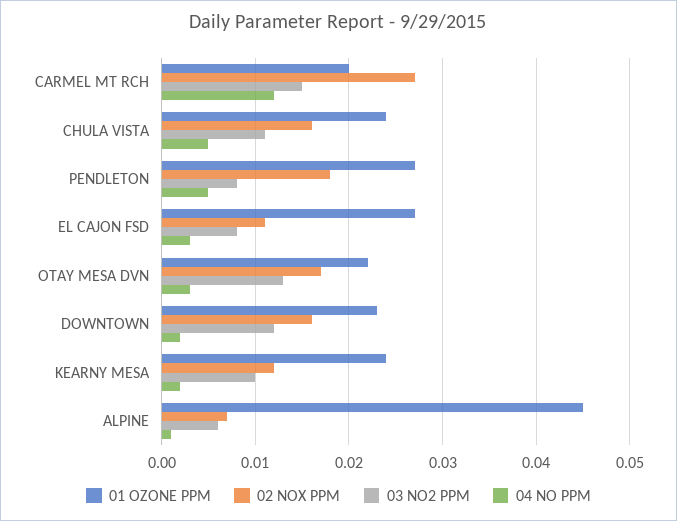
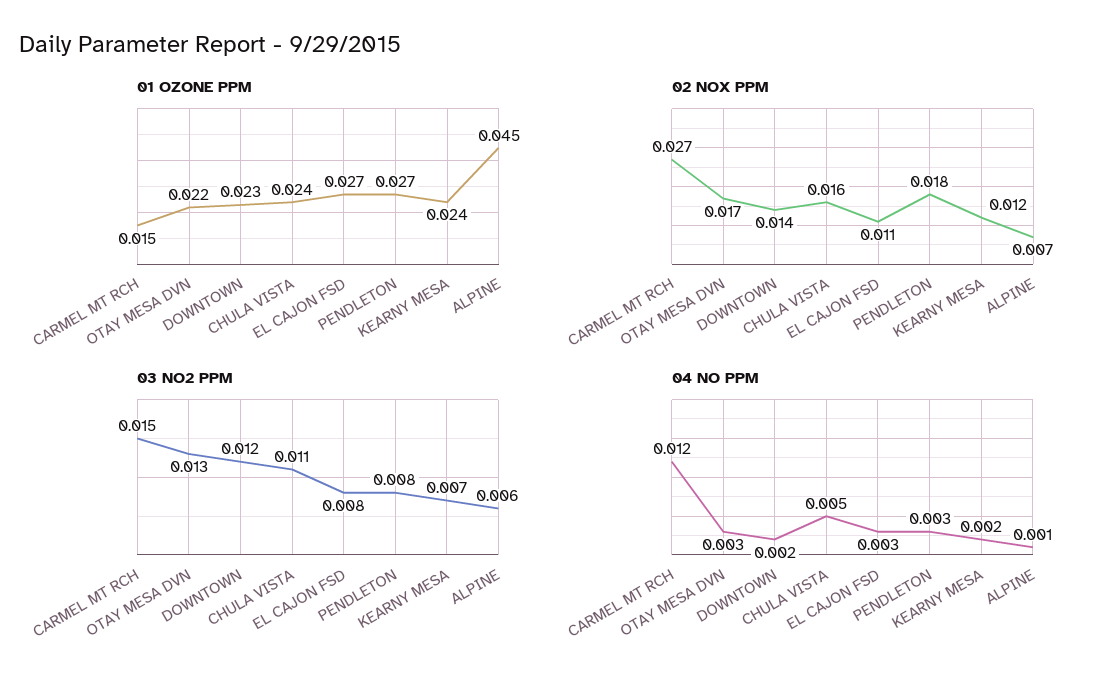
01 OZONE PPM, CARMEL MT RCH: 0.02 -> 0.015
04 NO PPM, PENDLETON: 0.005 -> 0.003
02 NOX PPM, DOWNTOWN: 0.016 -> 0.014
03 NO2 PPM, KEARNY MESA: 0.01 -> 0.007

